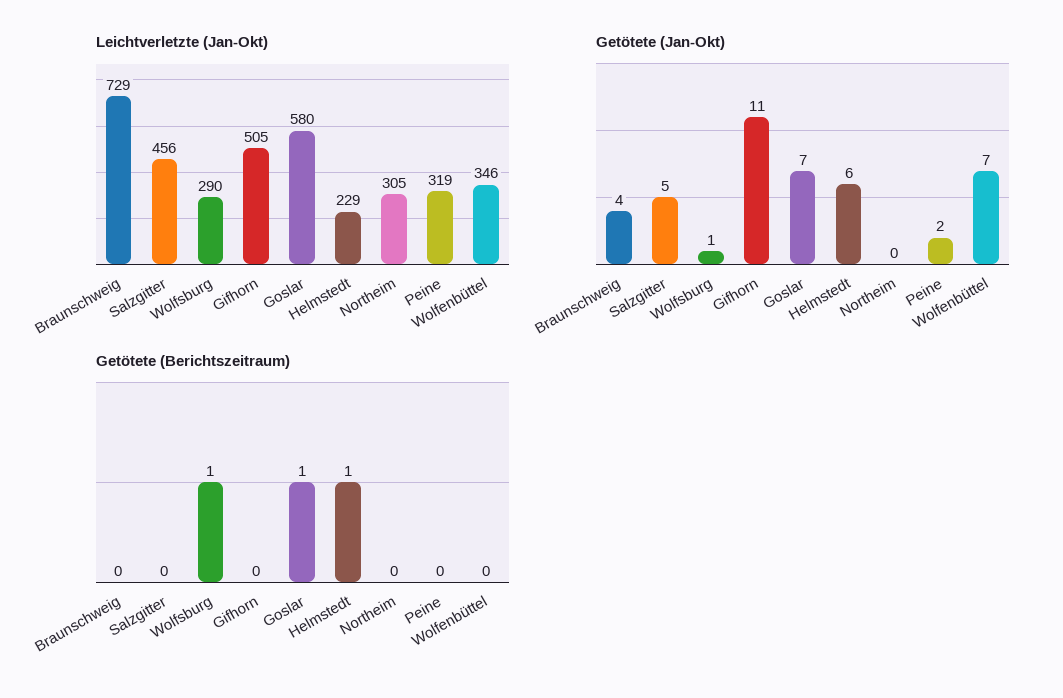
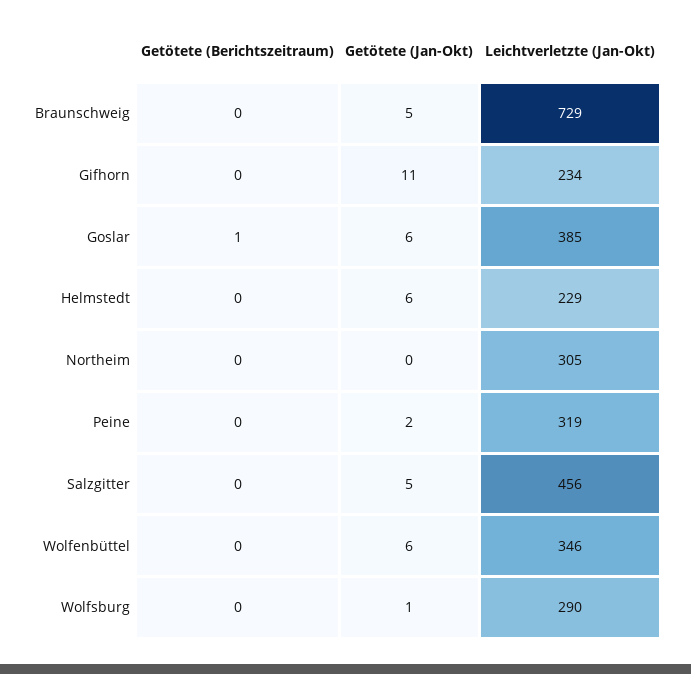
Leichtverletzte (Jan-Okt), Gifhorn: 505 -> 234
Leichtverletzte (Jan-Okt), Goslar: 580 -> 385
Getötete (Jan-Okt), Braunschweig: 4 -> 5
Getötete (Jan-Okt), Goslar: 7 -> 6
Getötete (Jan-Okt), Wolfenbüttel: 7 -> 6
Getötete (Berichtszeitraum), Wolfsburg: 1 -> 0
Getötete (Berichtszeitraum), Helmstedt: 1 -> 0

